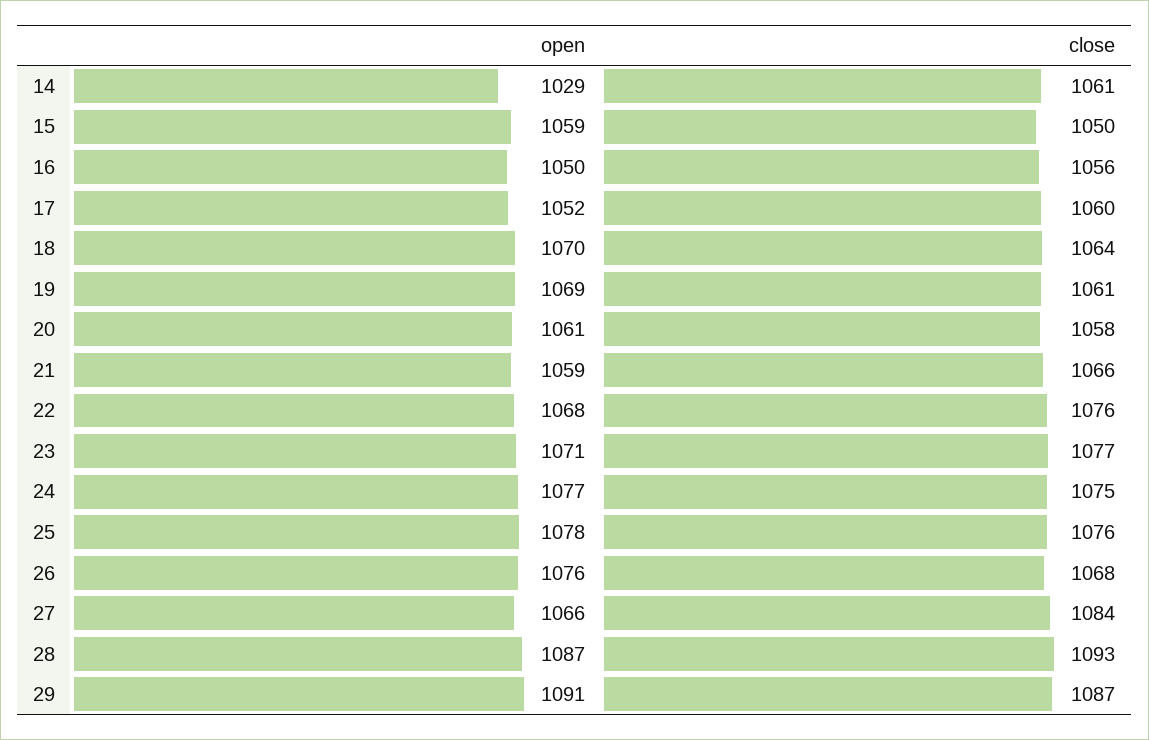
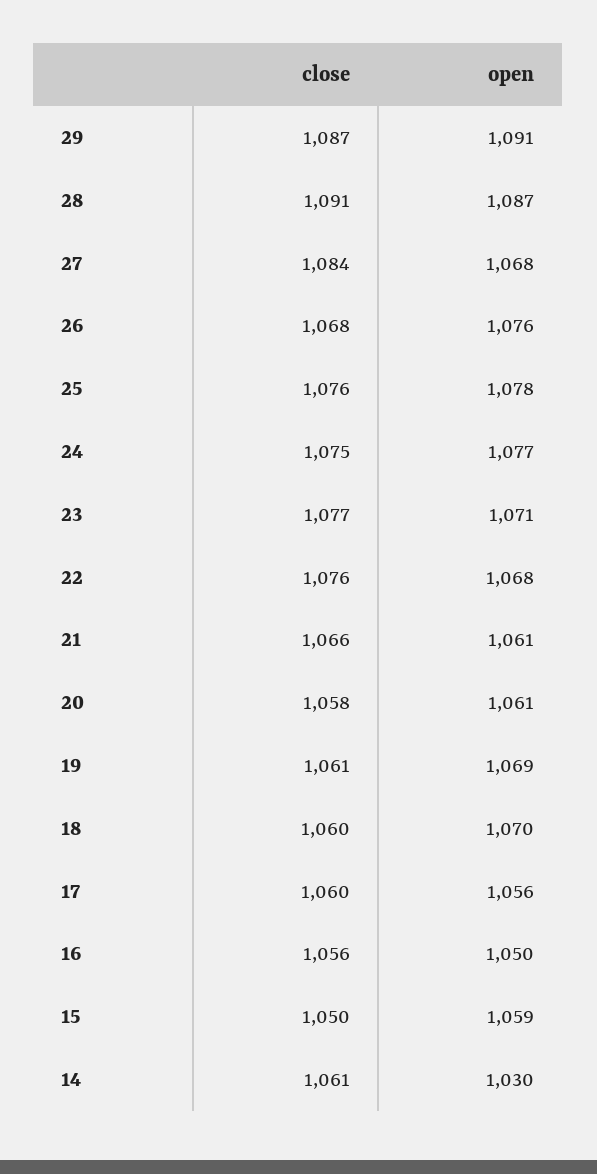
open, 14: 1029 -> 1030
open, 17: 1052 -> 1056
close, 18: 1064 -> 1060
open, 21: 1059 -> 1061
open, 27: 1066 -> 1068
close, 28: 1093 -> 1091

